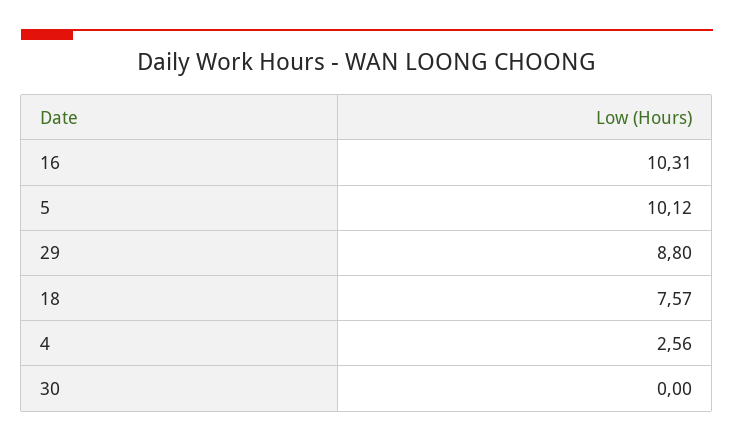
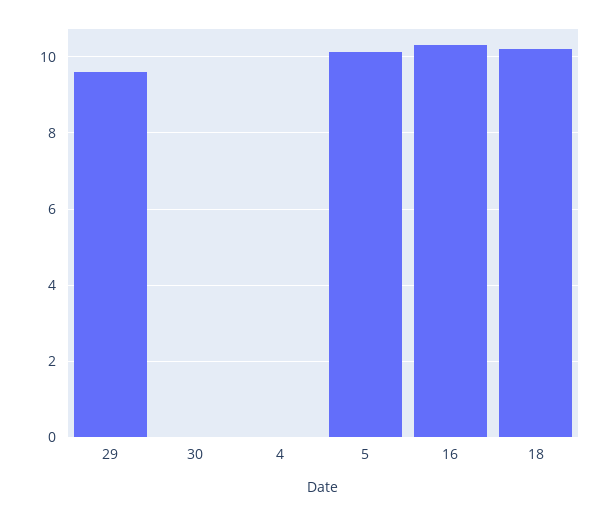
29: 8.8 -> 9.6
18: 7.57 -> 10.2
4: 2.56 -> 0

